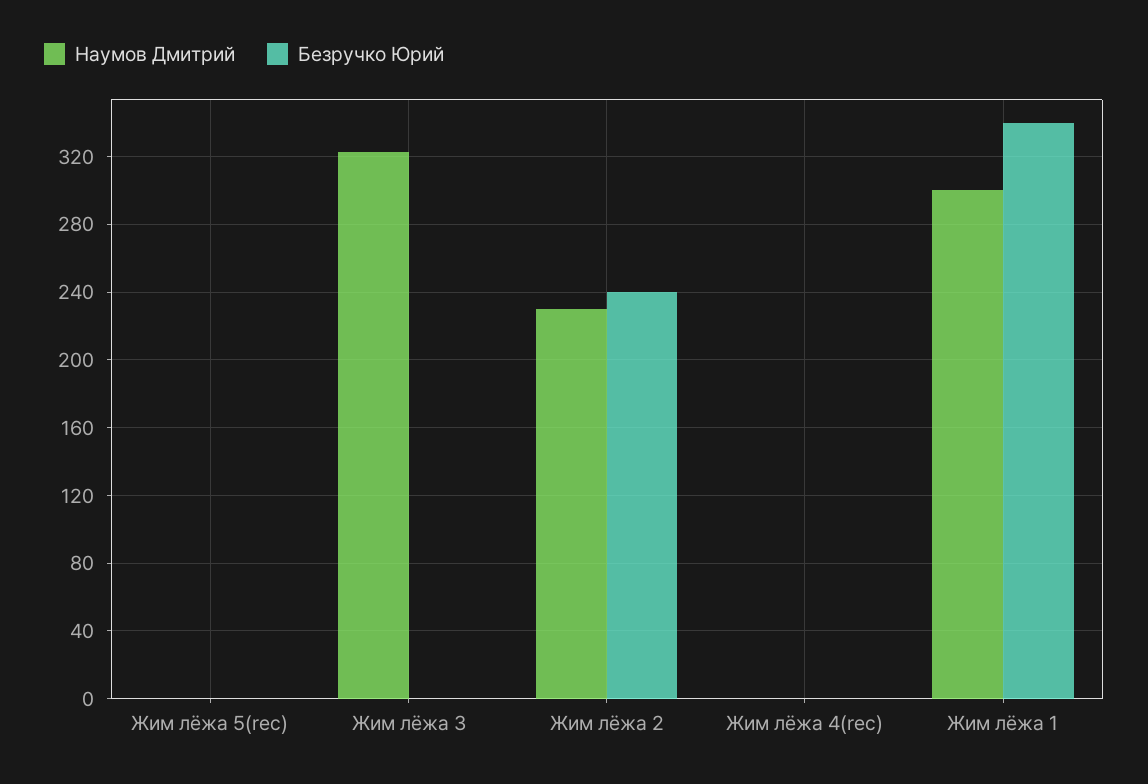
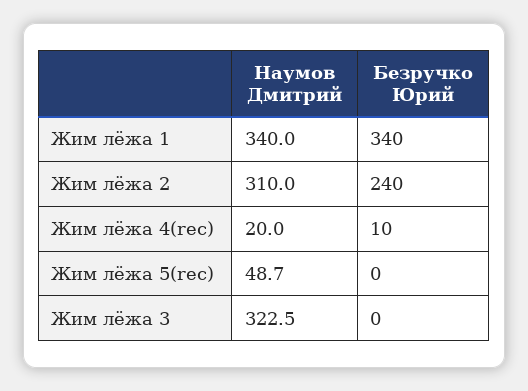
Наумов Дмитрий, Жим лёжа 5(rec): 0 -> 48.7
Наумов Дмитрий, Жим лёжа 2: 230 -> 310
Наумов Дмитрий, Жим лёжа 4(rec): 0 -> 20
Безручко Юрий, Жим лёжа 4(rec): 0 -> 10
Наумов Дмитрий, Жим лёжа 1: 300 -> 340

